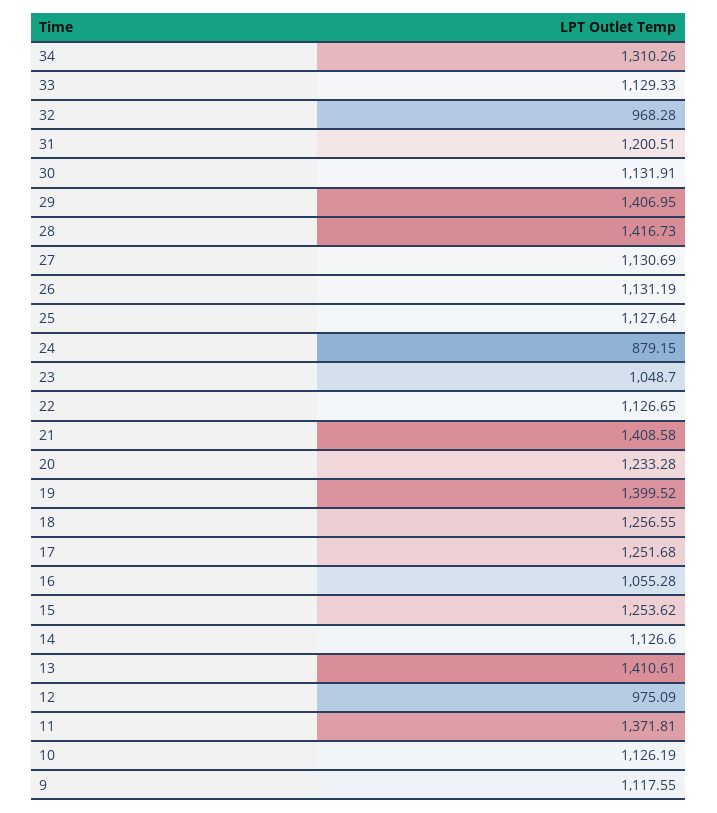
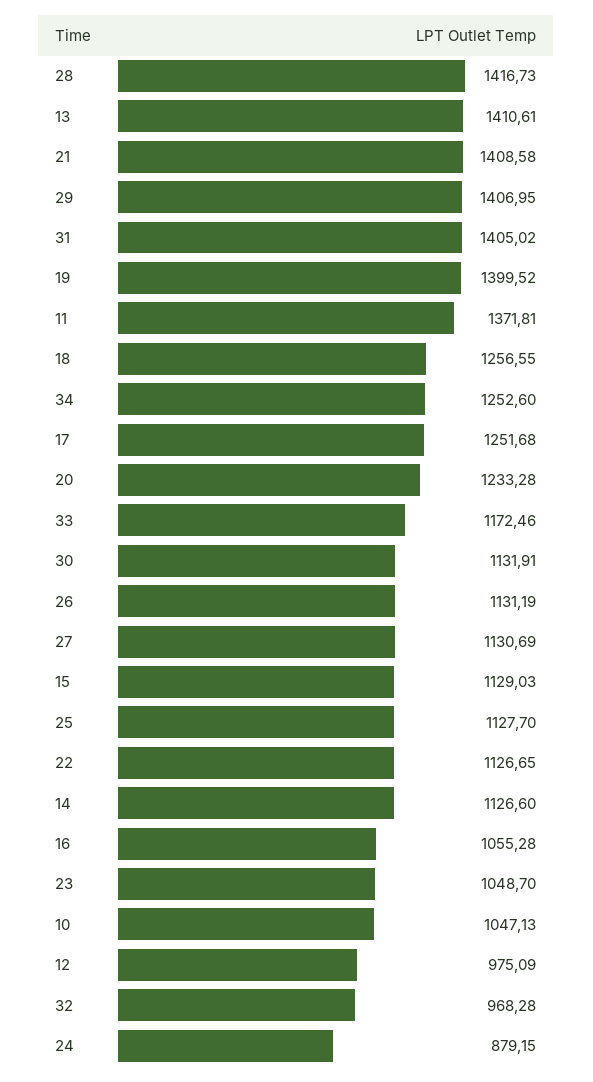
34: 1310.26 -> 1252.6
33: 1129.33 -> 1172.46
31: 1200.51 -> 1405.02
25: 1127.64 -> 1127.7
15: 1253.62 -> 1129.03
10: 1126.19 -> 1047.13
9: 1117.55 -> none

